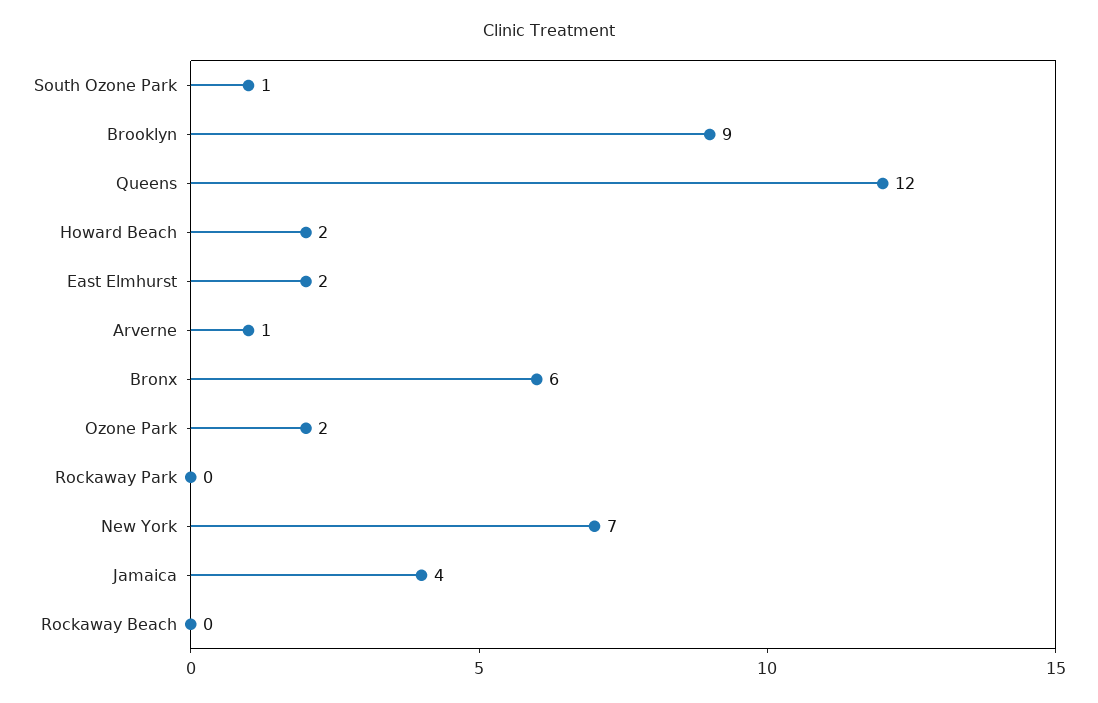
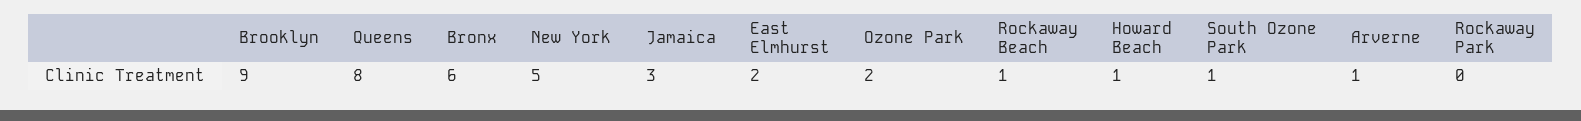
Queens: 12 -> 8
Howard Beach: 2 -> 1
New York: 7 -> 5
Jamaica: 4 -> 3
Rockaway Beach: 0 -> 1

